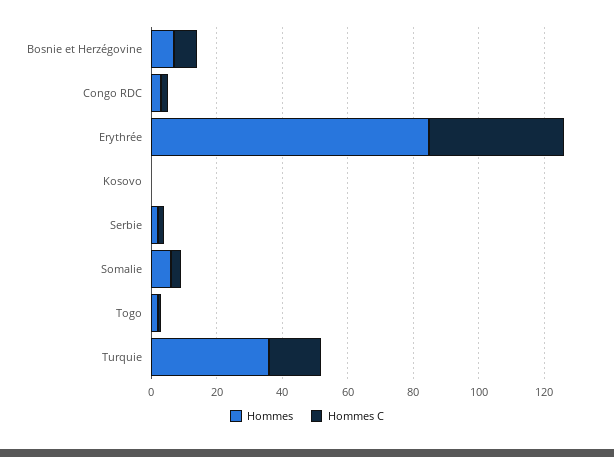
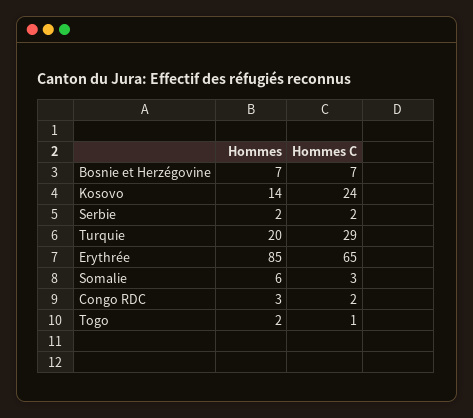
Hommes C, Erythrée: 40 -> 65
Hommes, Kosovo: 0 -> 14
Hommes C, Kosovo: 0 -> 24
Hommes, Turquie: 35 -> 20
Hommes C, Turquie: 15 -> 29

